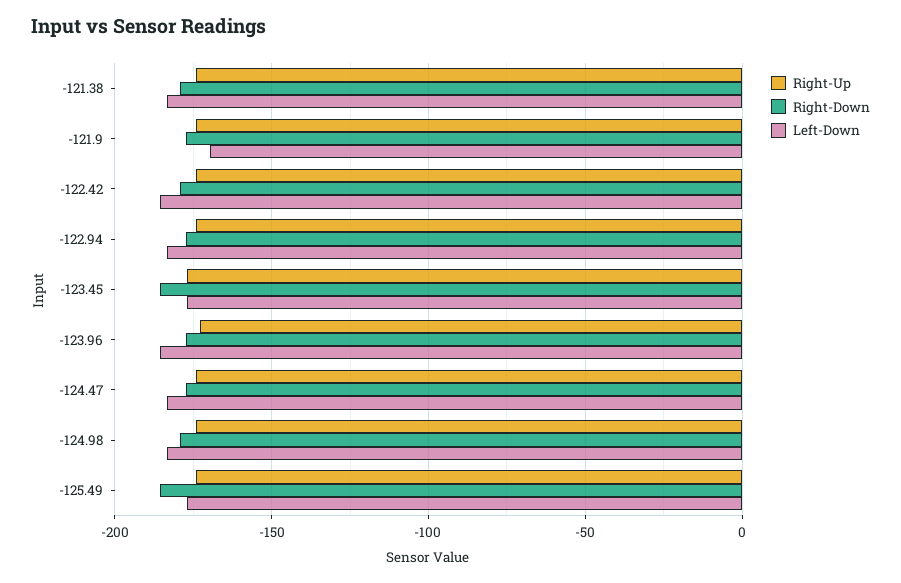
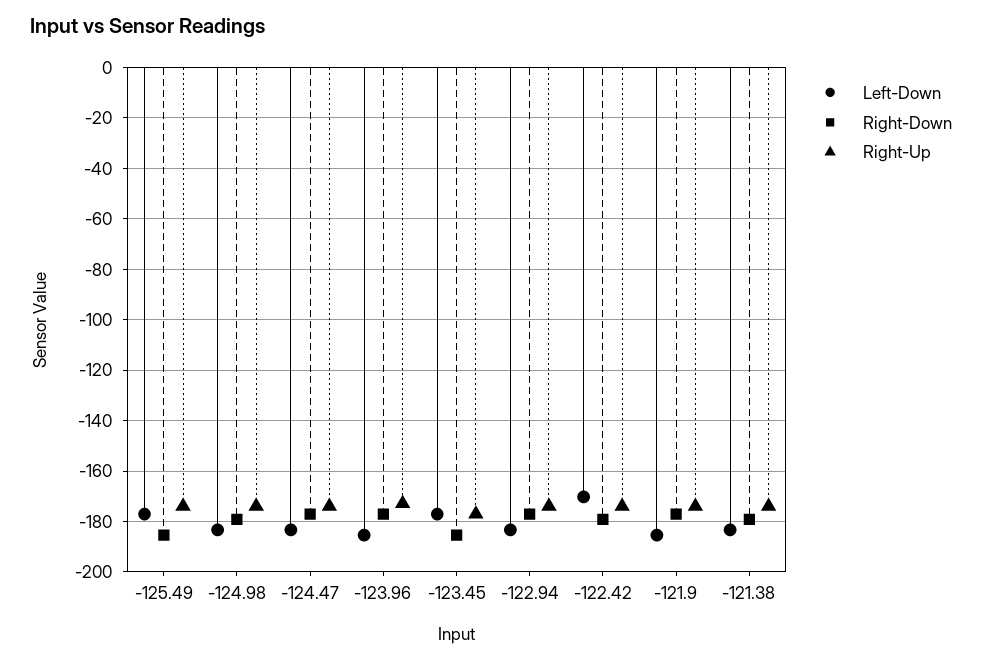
Left-Down, -121.9: -170 -> -185
Left-Down, -122.42: -185 -> -170

